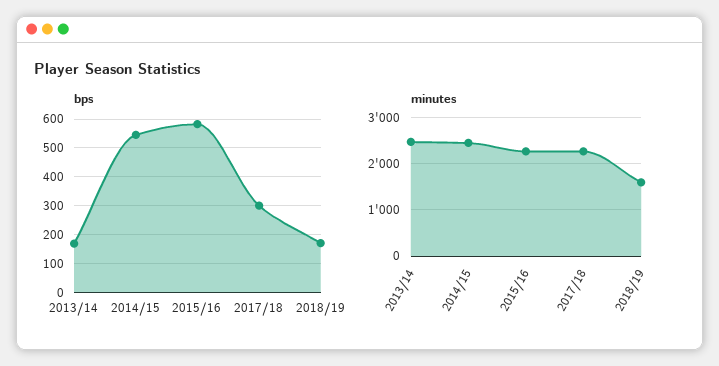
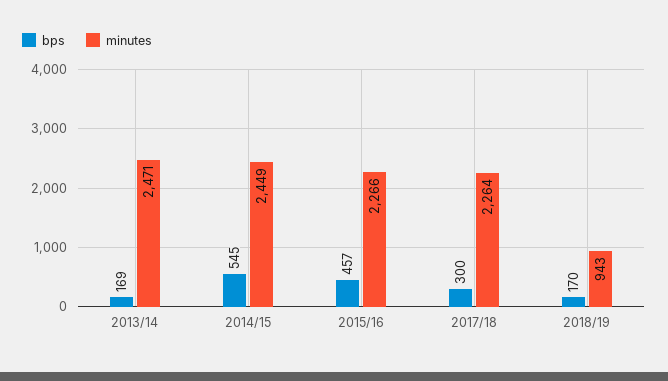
bps, 2015/16: 575 -> 457
minutes, 2018/19: 1600 -> 943

